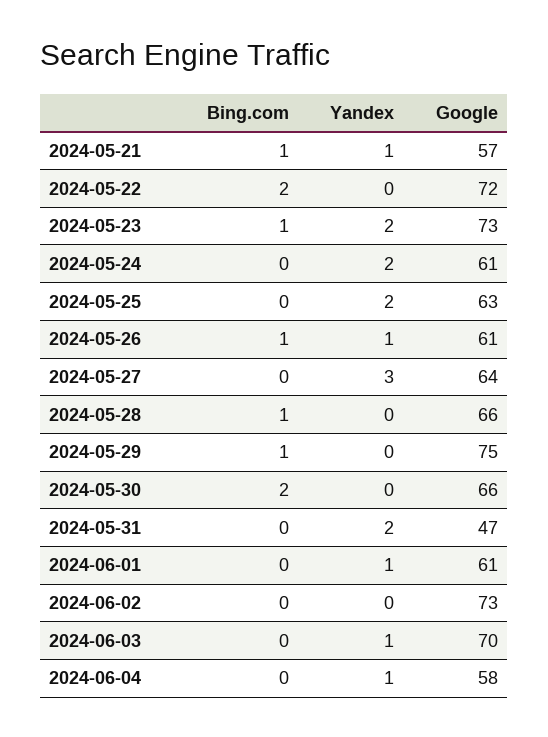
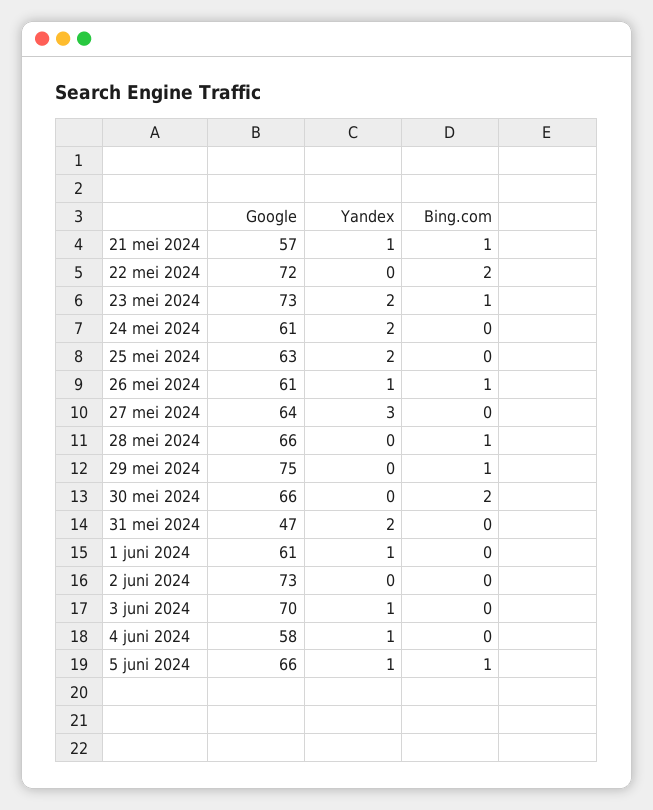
Google, 5 juni 2024: none -> 66
Yandex, 5 juni 2024: none -> 1
Bing.com, 5 juni 2024: none -> 1

